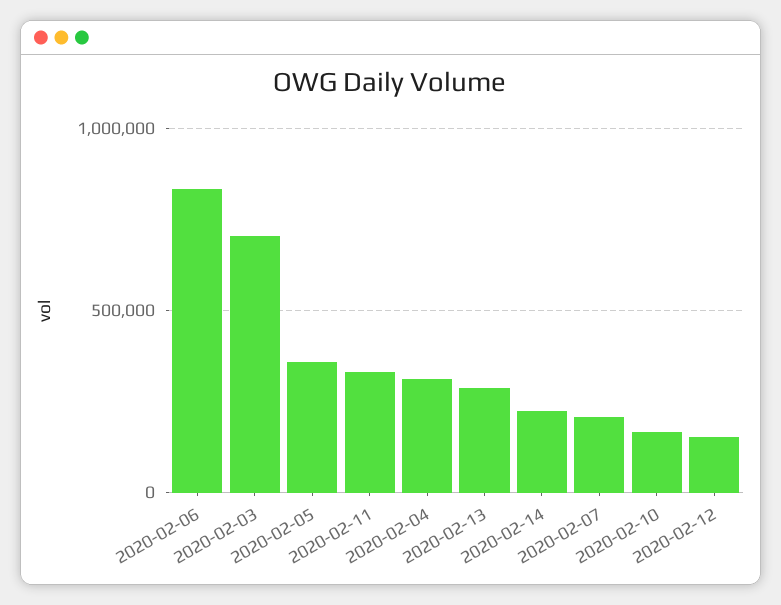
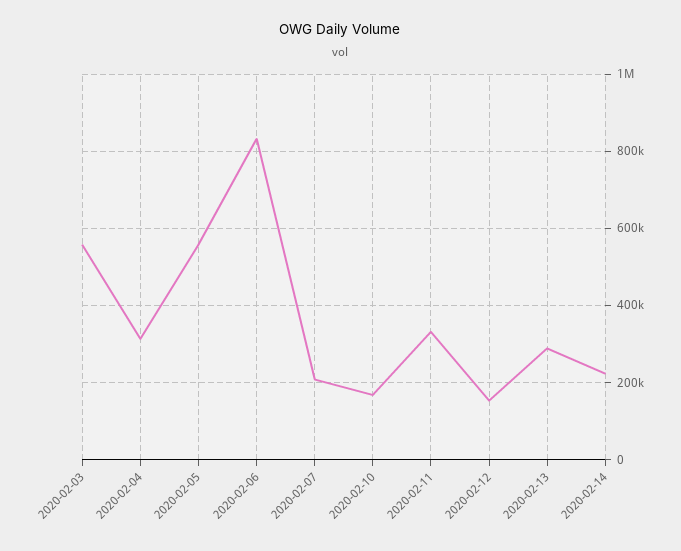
2020-02-03: 700000 -> 560000
2020-02-05: 350000 -> 560000

